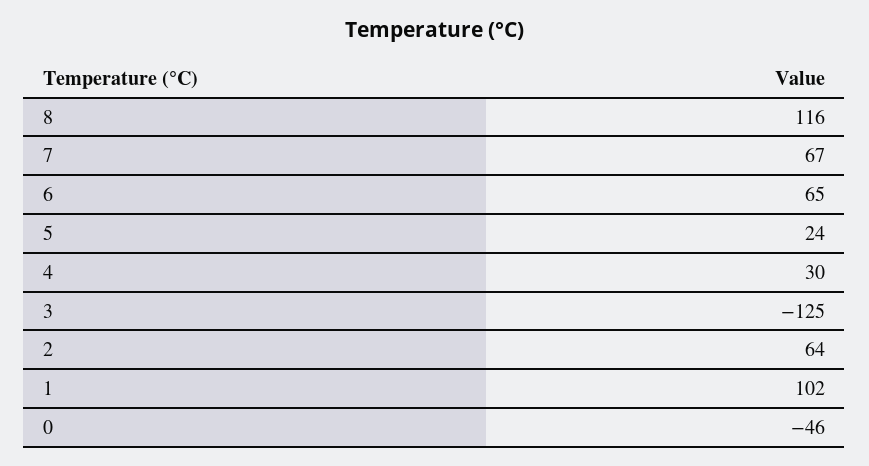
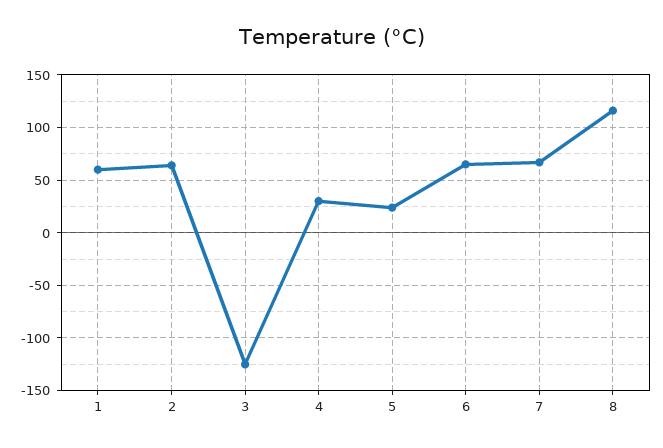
1: 102 -> 60
0: -46 -> none

